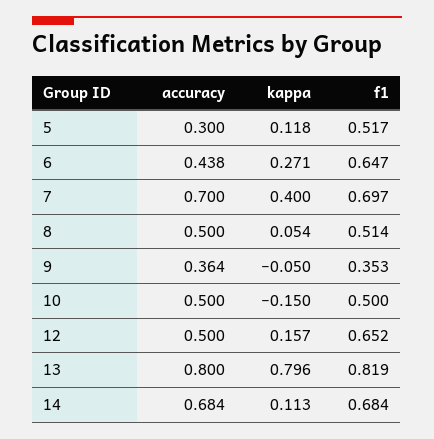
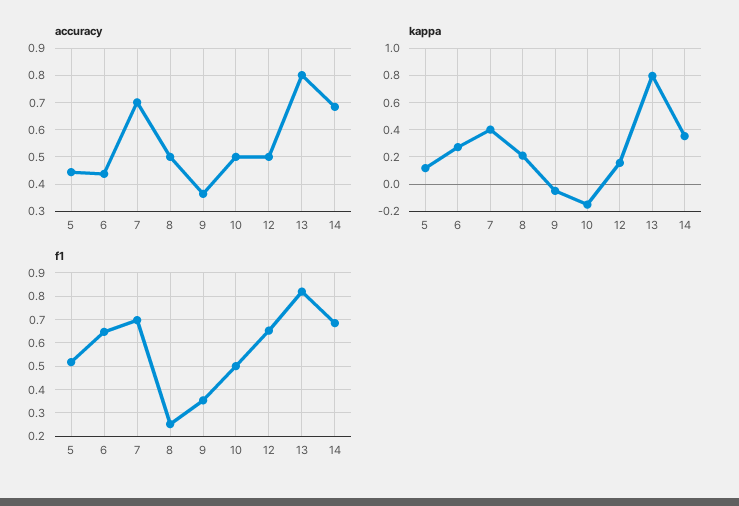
accuracy, 5: 0.3 -> 0.45
kappa, 8: 0.054 -> 0.2
f1, 8: 0.514 -> 0.25
kappa, 14: 0.113 -> 0.35

